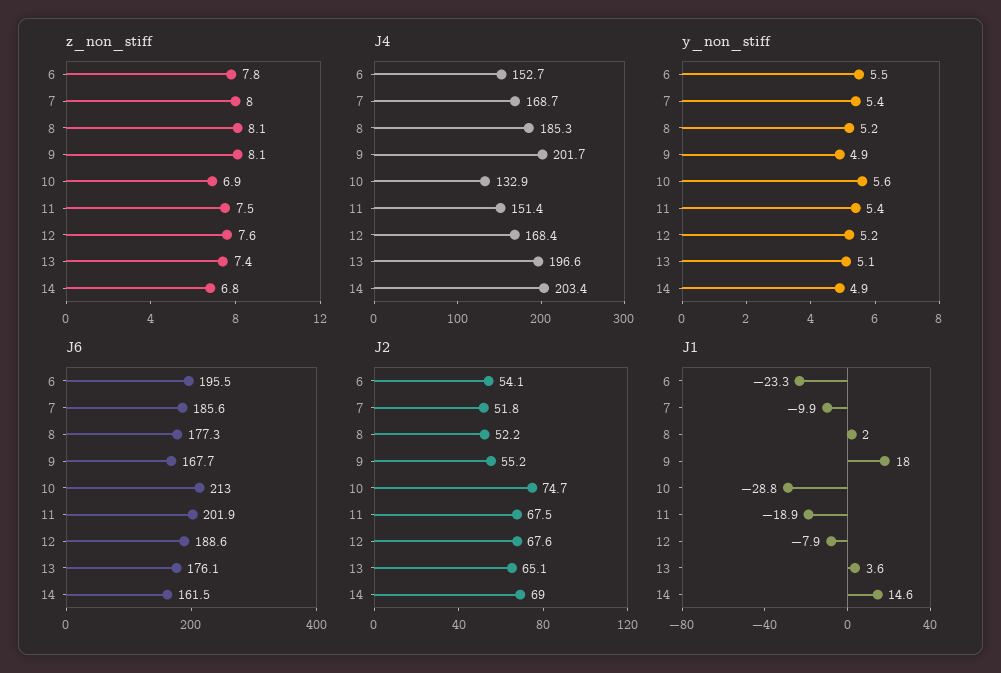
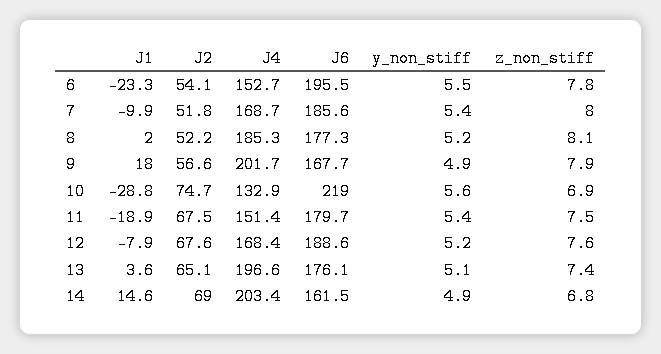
z_non_stiff, 9: 8.1 -> 7.9
J6, 10: 213 -> 219
J6, 11: 201.9 -> 179.7
J2, 9: 55.2 -> 56.6

